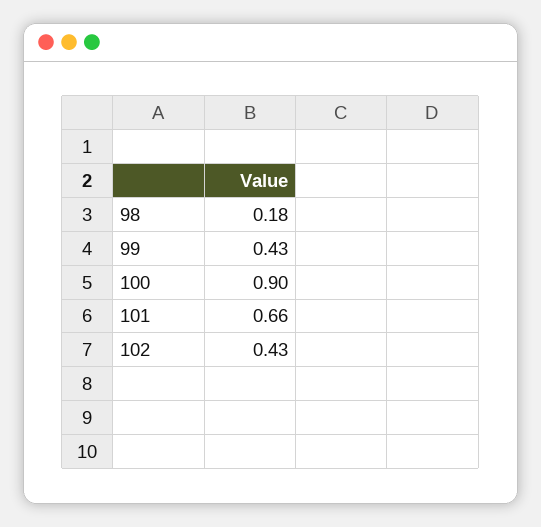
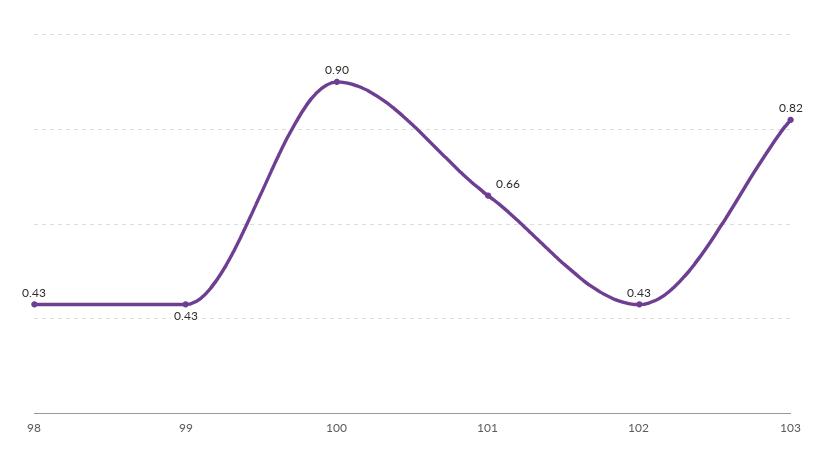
98: 0.18 -> 0.43
103: none -> 0.82

